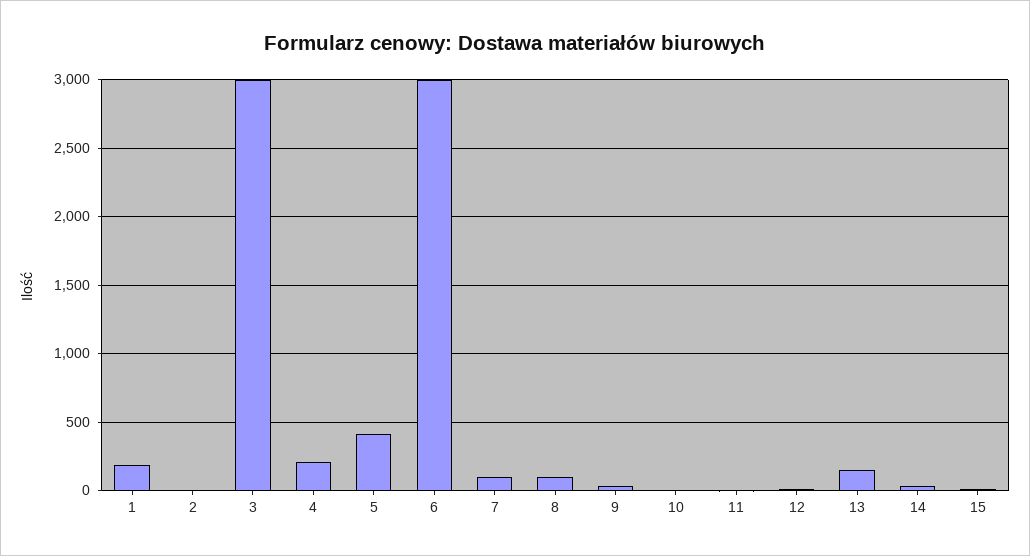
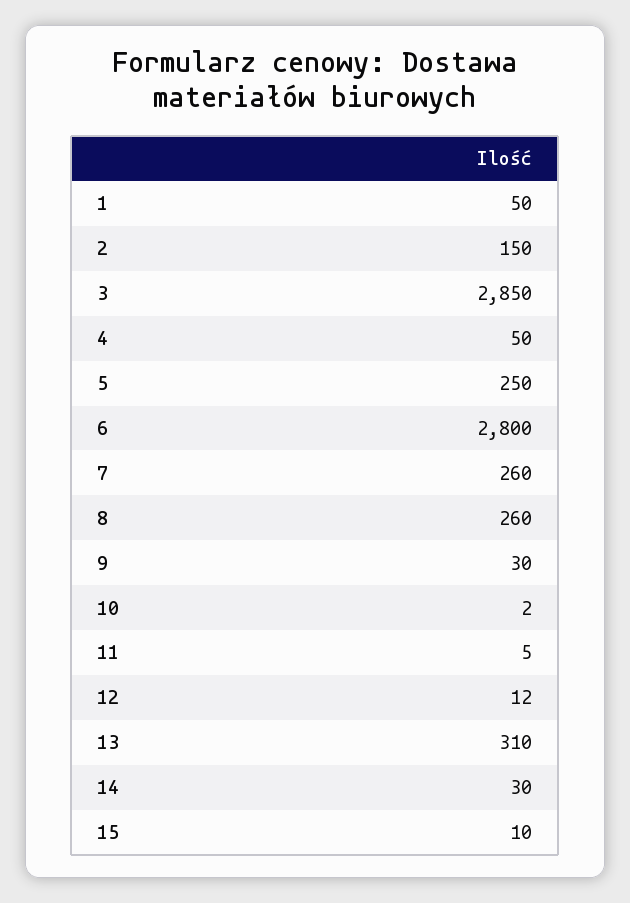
1: 200 -> 50
2: 0 -> 150
3: 3000 -> 2850
4: 200 -> 50
5: 400 -> 250
6: 3000 -> 2800
7: 100 -> 260
8: 100 -> 260
13: 150 -> 310

